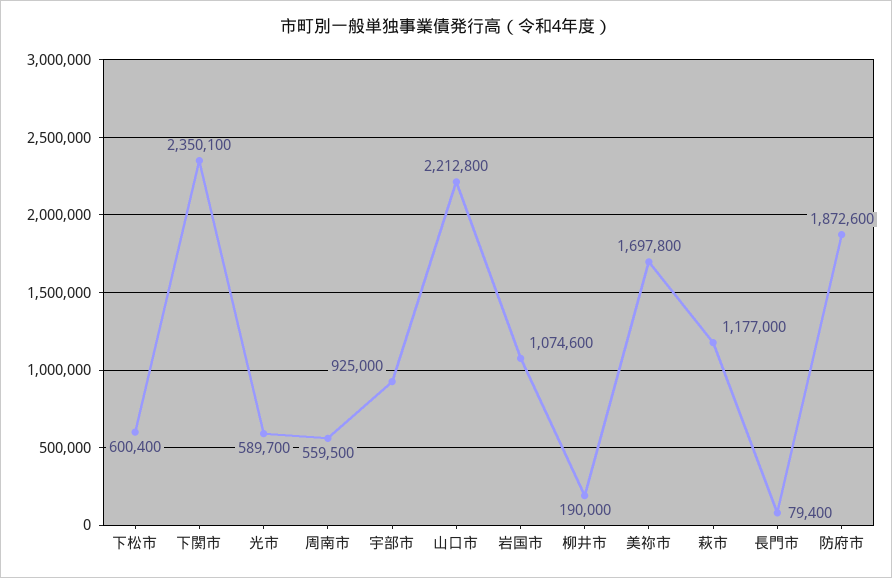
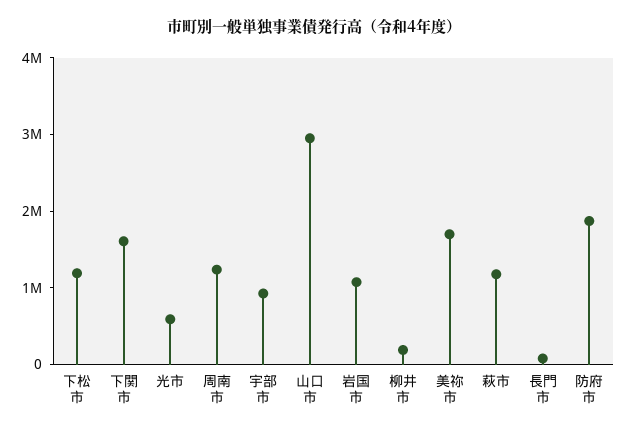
下松市: 600400 -> 1200000
下関市: 2350100 -> 1600000
周南市: 559500 -> 1200000
山口市: 2212800 -> 3000000

